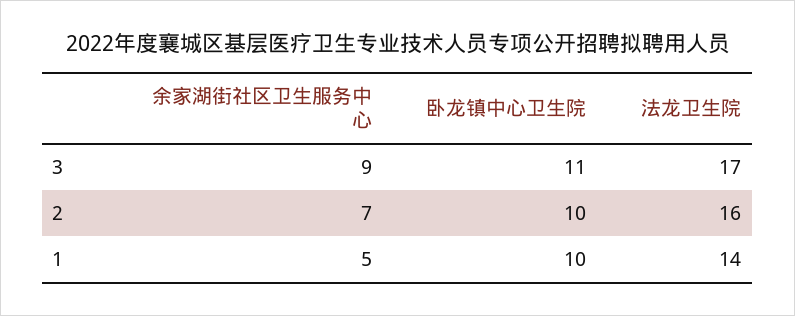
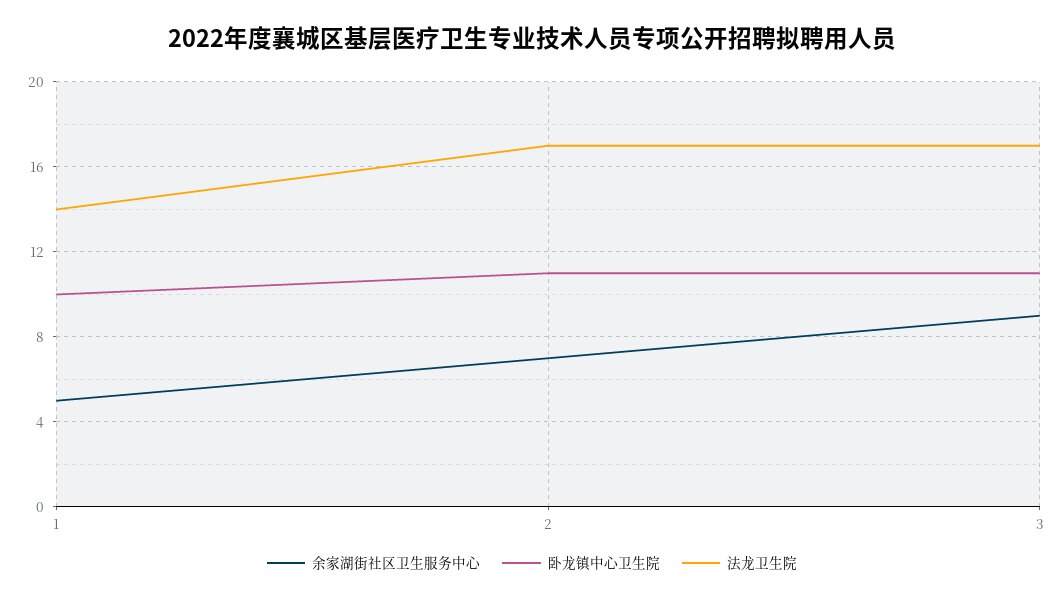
卧龙镇中心卫生院, 2: 10 -> 11
法龙卫生院, 2: 16 -> 17

